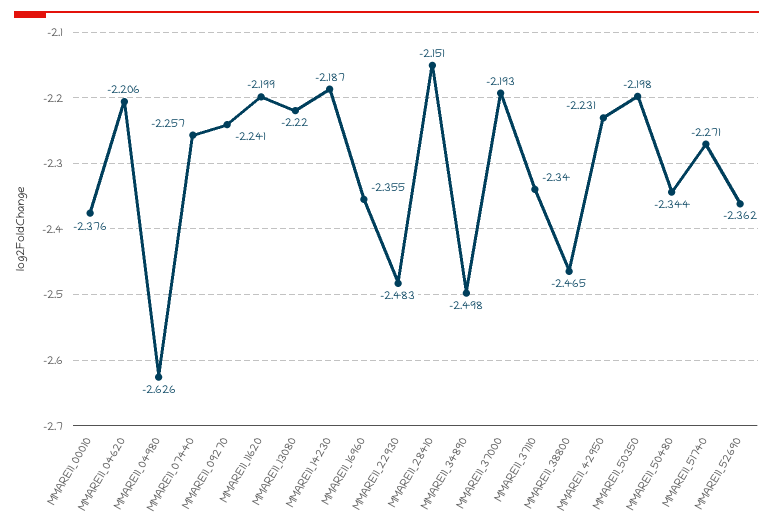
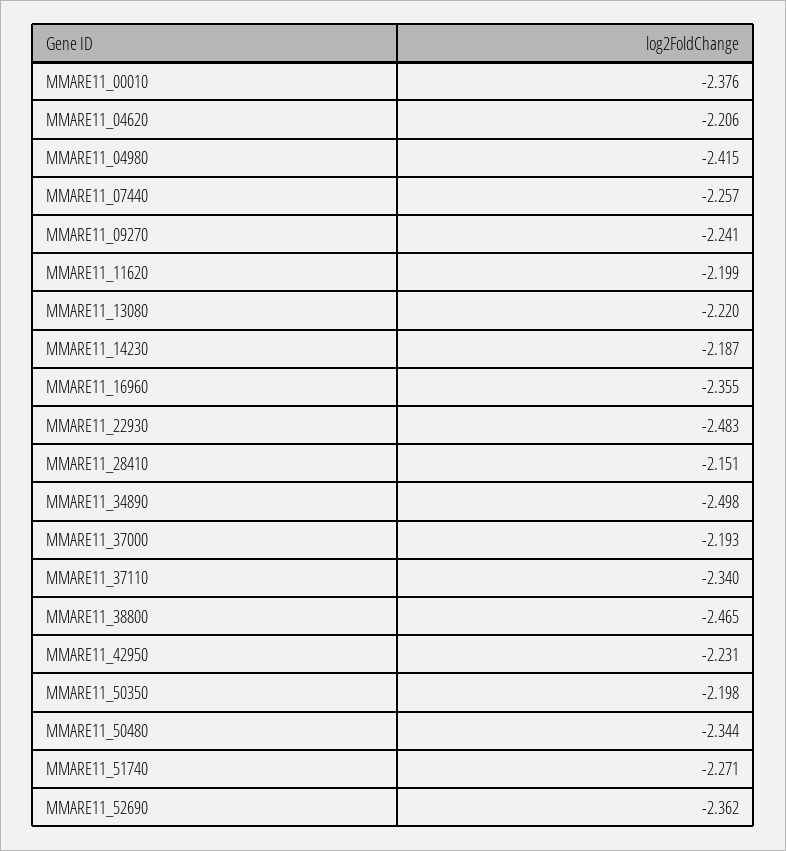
MMARE11_04980: -2.626 -> -2.415

